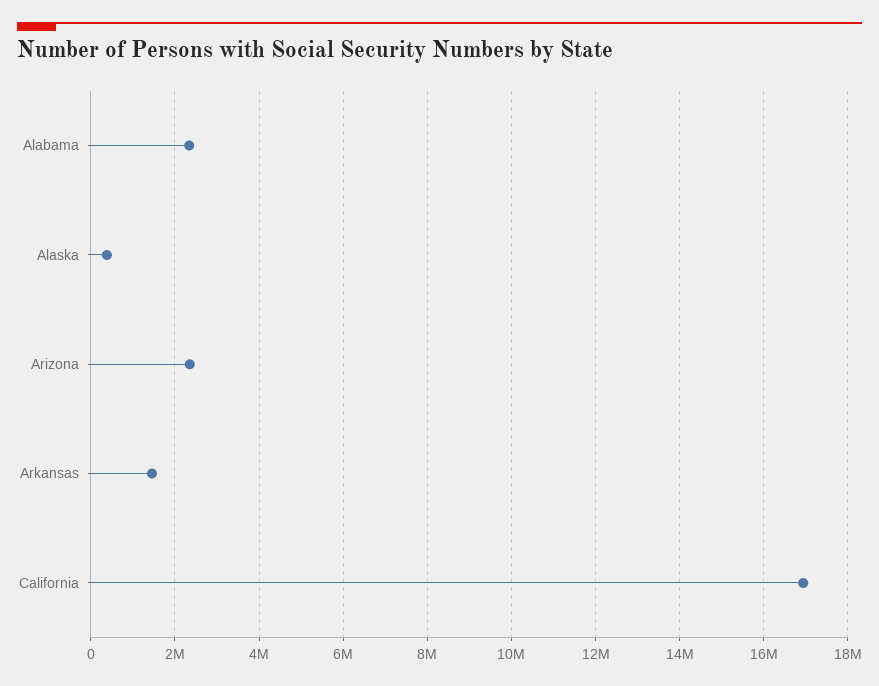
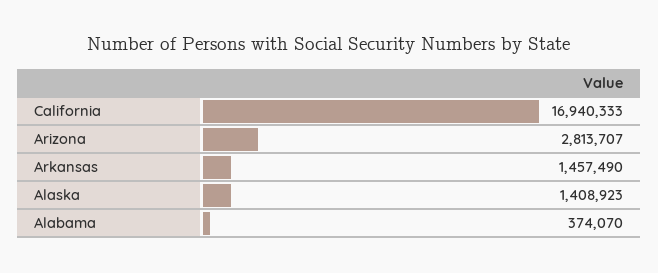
Alabama: 2400000 -> 374070
Alaska: 400000 -> 1408923
Arizona: 2400000 -> 2813707

